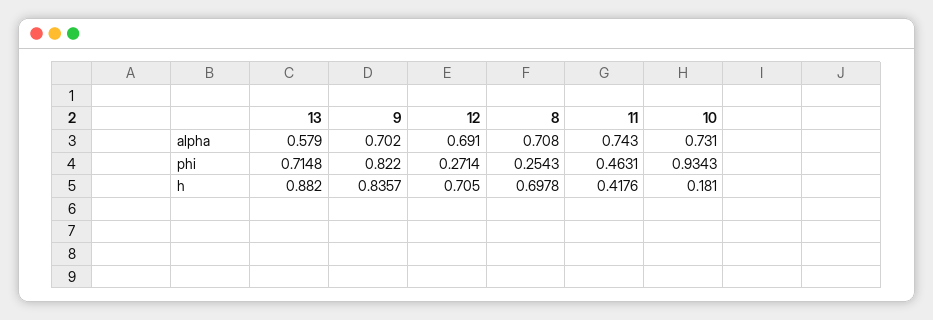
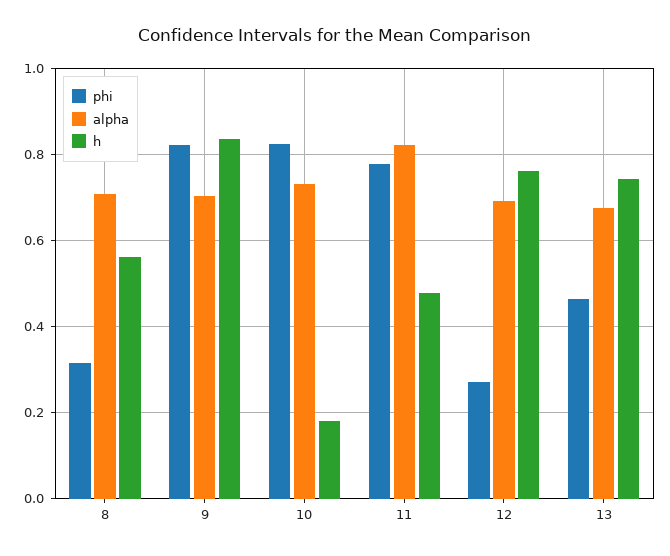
alpha, 13: 0.579 -> 0.68
alpha, 11: 0.743 -> 0.82
phi, 13: 0.7148 -> 0.46
phi, 8: 0.2543 -> 0.32
phi, 11: 0.4631 -> 0.78
phi, 10: 0.9343 -> 0.82
h, 13: 0.882 -> 0.74
h, 12: 0.705 -> 0.76
h, 8: 0.6978 -> 0.56
h, 11: 0.4176 -> 0.48

